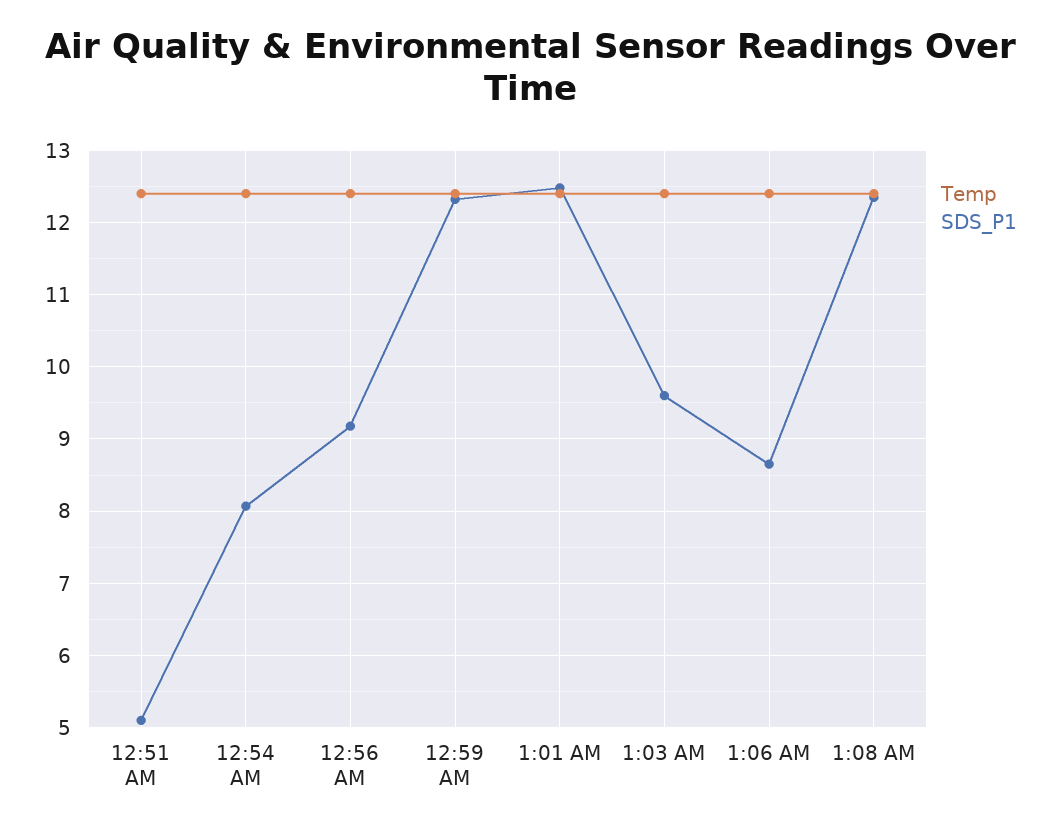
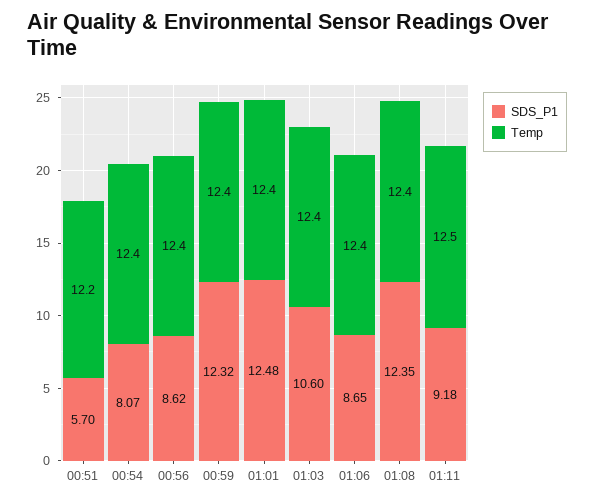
Temp, 12:51 AM: 12.4 -> 12.2
SDS_P1, 12:51 AM: 5.1 -> 5.7
SDS_P1, 12:56 AM: 9.2 -> 8.62
SDS_P1, 1:03 AM: 9.6 -> 10.6
SDS_P1, 01:11: none -> 9.18
Temp, 01:11: none -> 12.5

